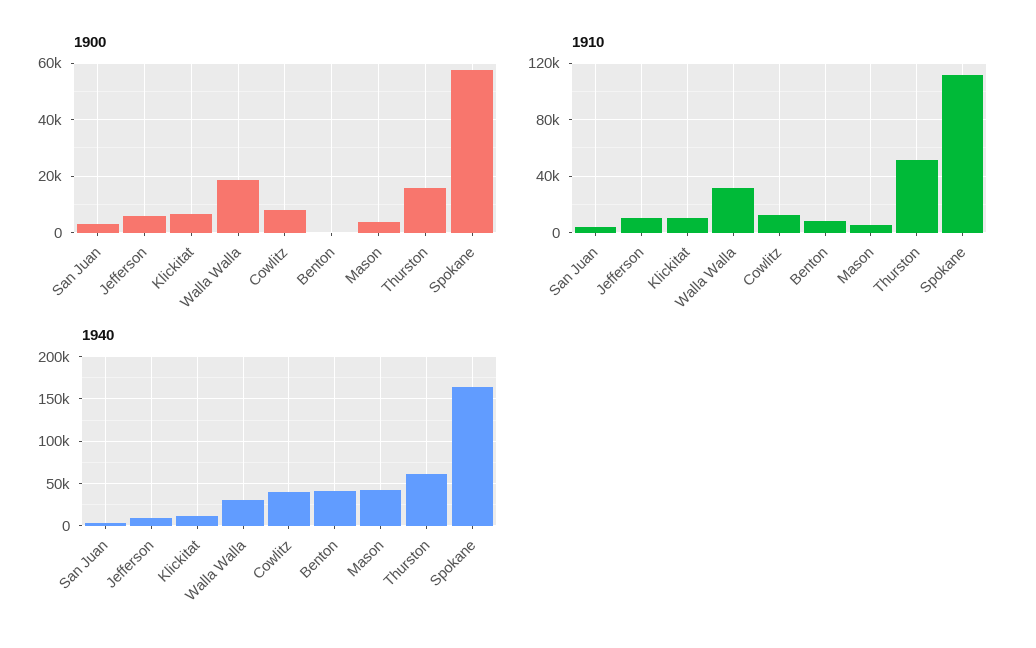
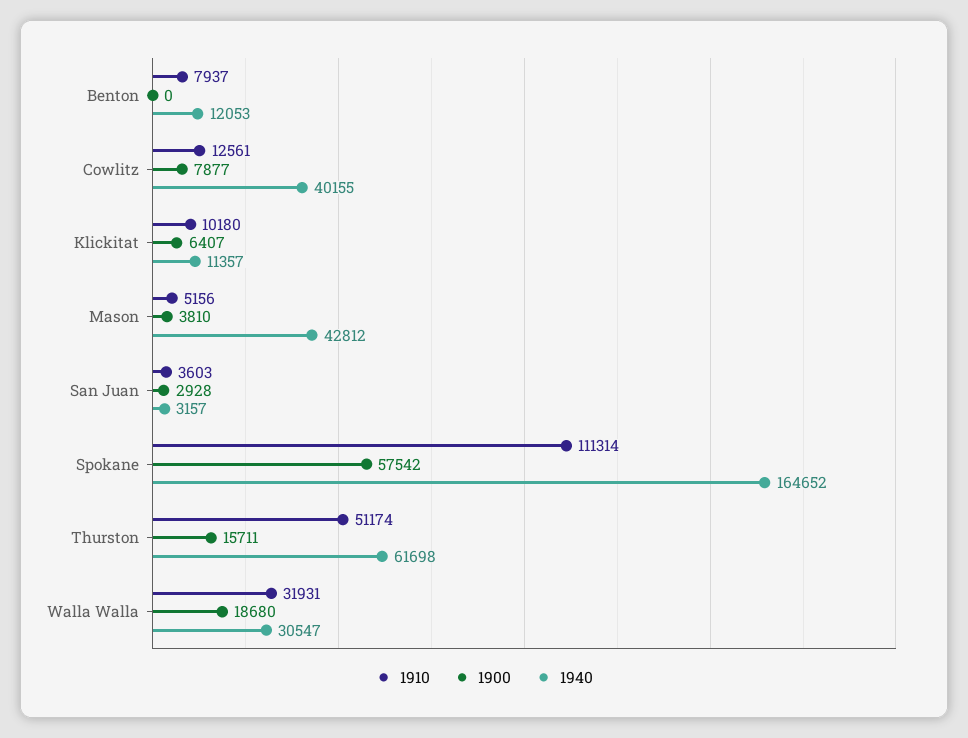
1900, Jefferson: 5000 -> none
1910, Jefferson: 10000 -> none
1940, Jefferson: 10000 -> none
1940, Benton: 40000 -> 12053

